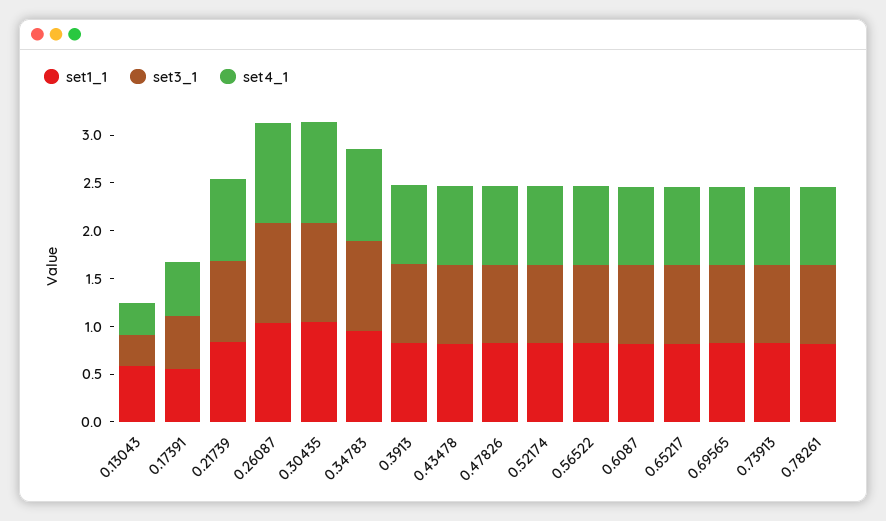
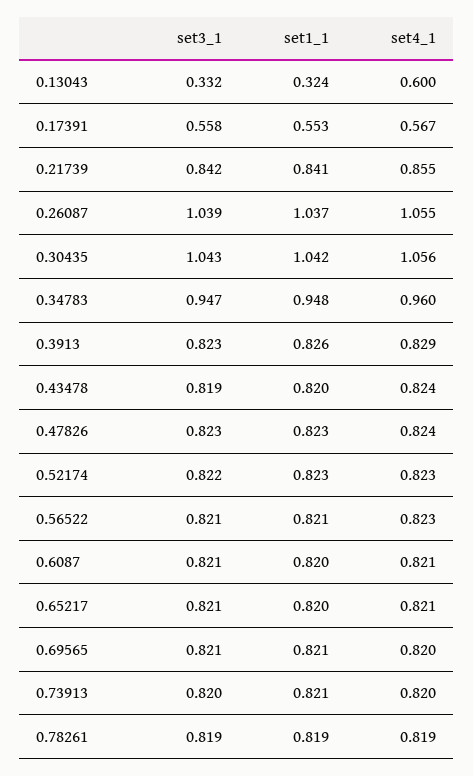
set1_1, 0.13043: 0.6 -> 0.324
set4_1, 0.13043: 0.3 -> 0.6

